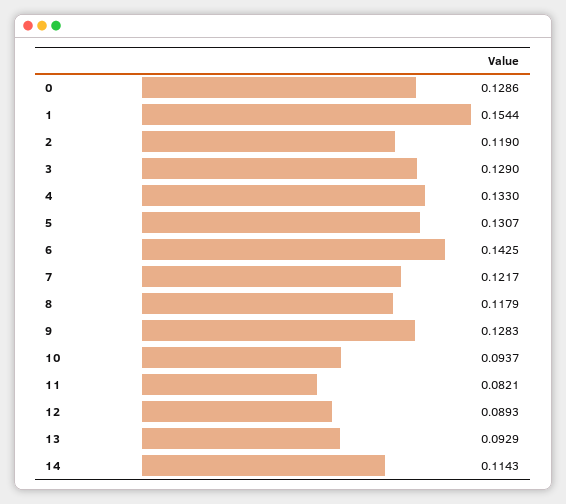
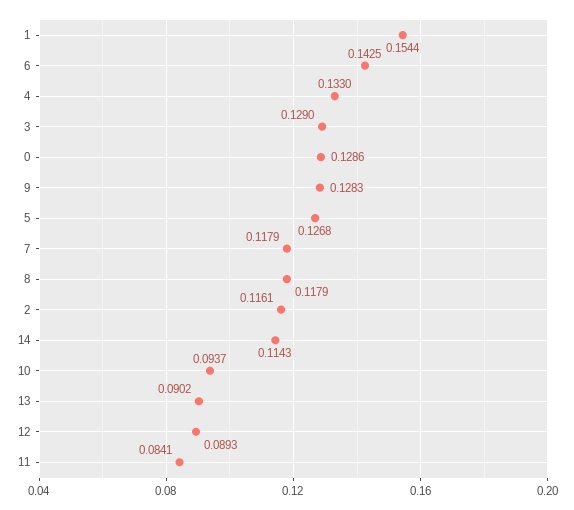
2: 0.119 -> 0.1161
5: 0.1307 -> 0.1268
7: 0.1217 -> 0.1179
11: 0.0821 -> 0.0841
13: 0.0929 -> 0.0902

